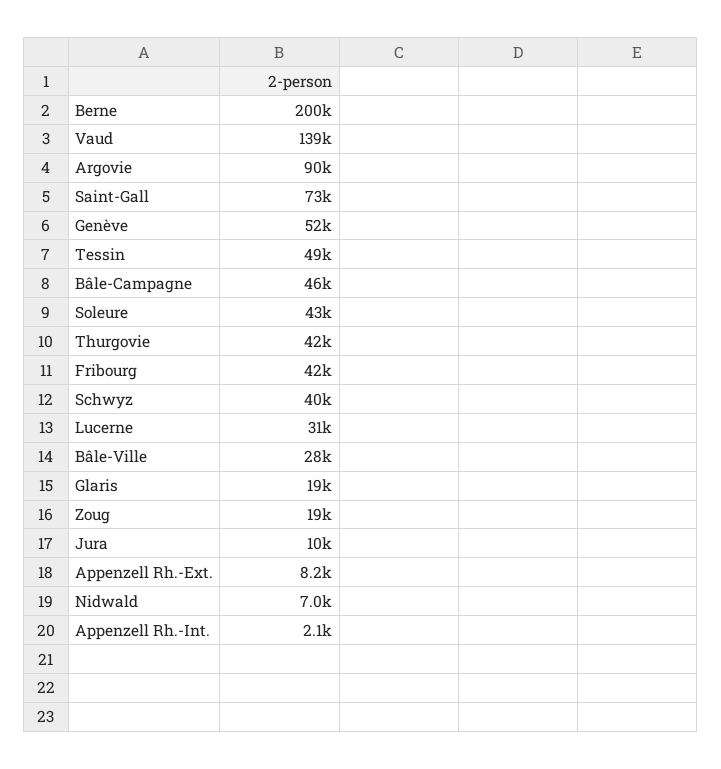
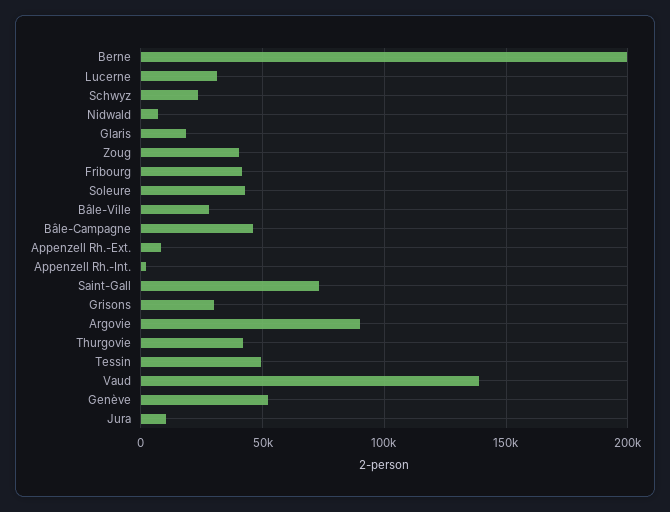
Schwyz: 40000 -> 25000
Zoug: 19000 -> 40000
Grisons: none -> 30000

